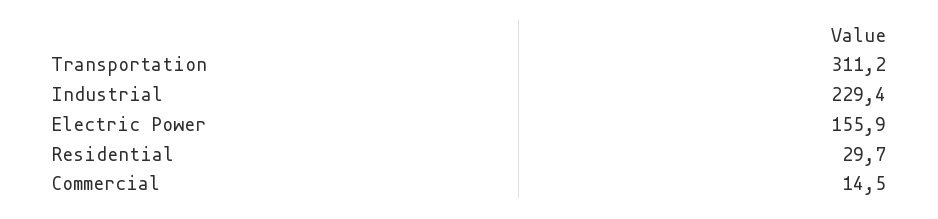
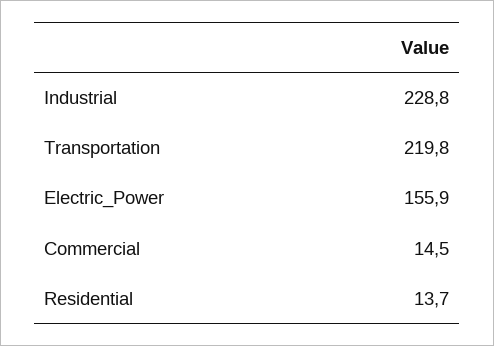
Transportation: 311.2 -> 219.8
Industrial: 229.4 -> 228.8
Residential: 29.7 -> 13.7

